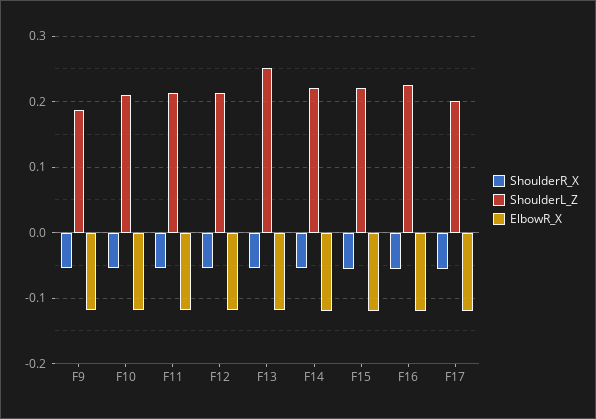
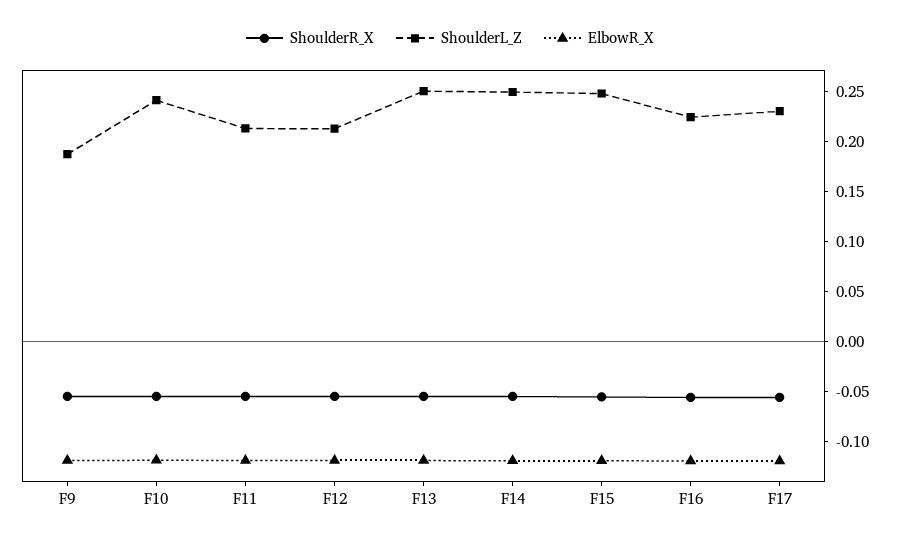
ShoulderL_Z, F10: 0.21 -> 0.24
ShoulderL_Z, F14: 0.22 -> 0.25
ShoulderL_Z, F15: 0.22 -> 0.25
ShoulderL_Z, F17: 0.2 -> 0.23

